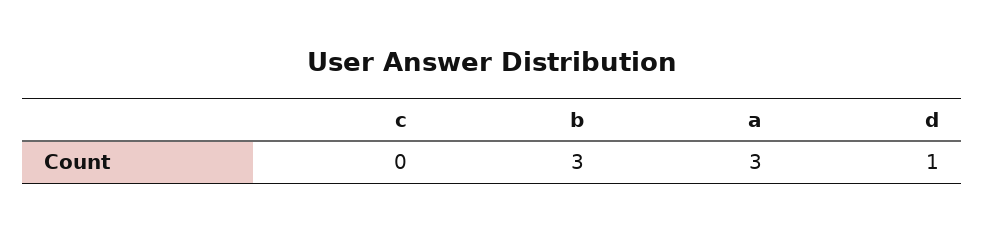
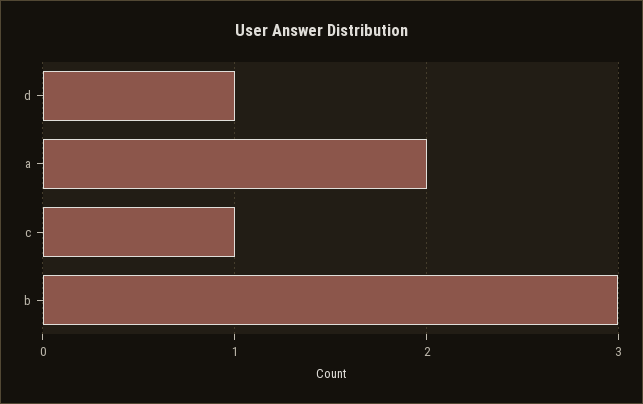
c: 0 -> 1
a: 3 -> 2

